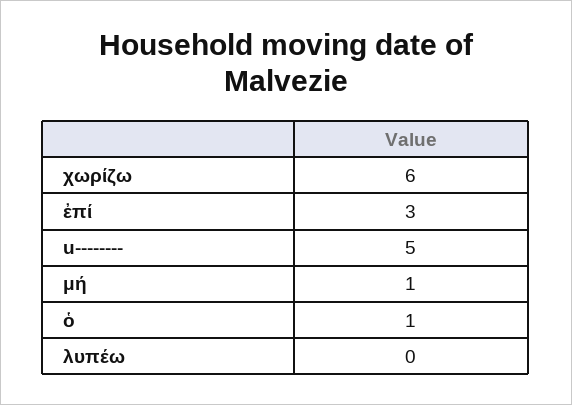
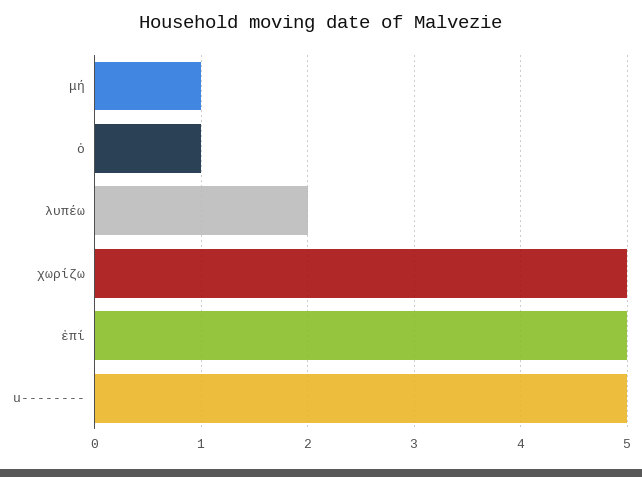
χωρίζω: 6 -> 5
ἐπί: 3 -> 5
λυπέω: 0 -> 2

